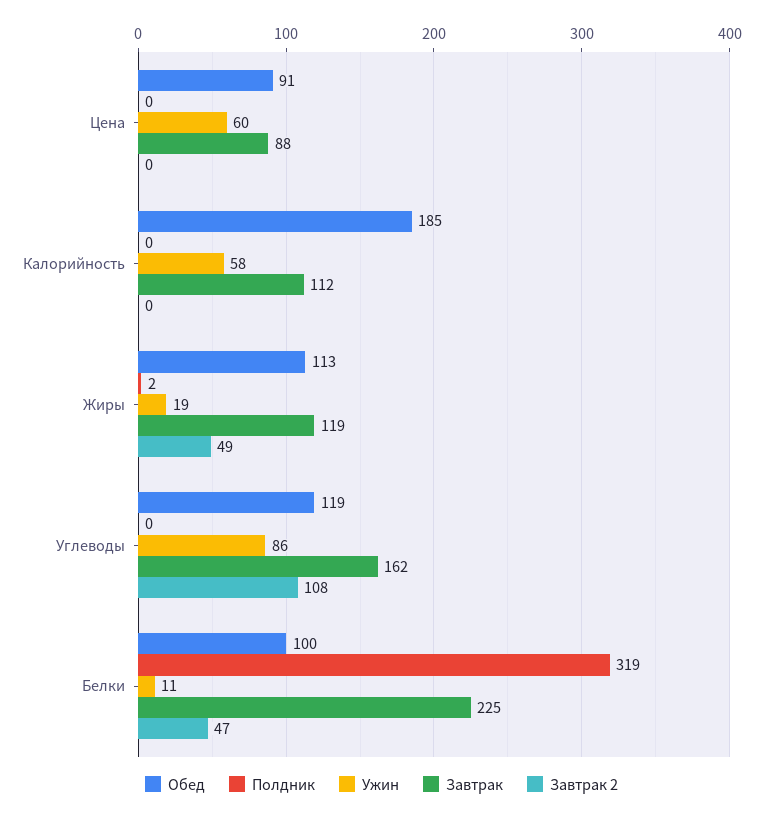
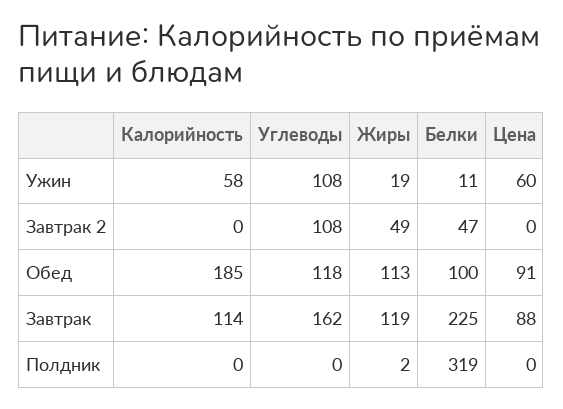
Завтрак, Калорийность: 112 -> 114
Обед, Углеводы: 119 -> 118
Ужин, Углеводы: 86 -> 108

